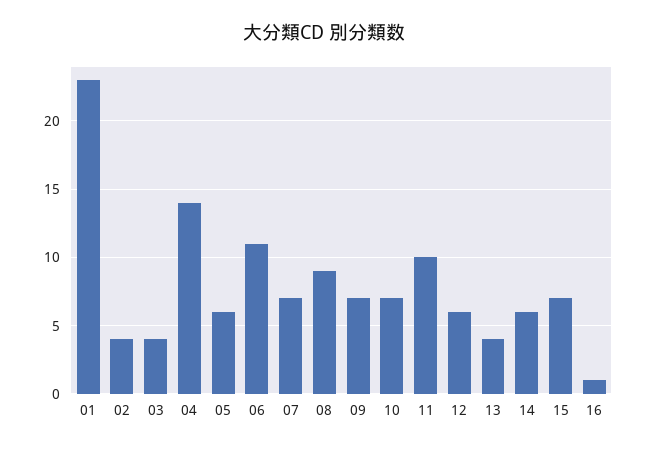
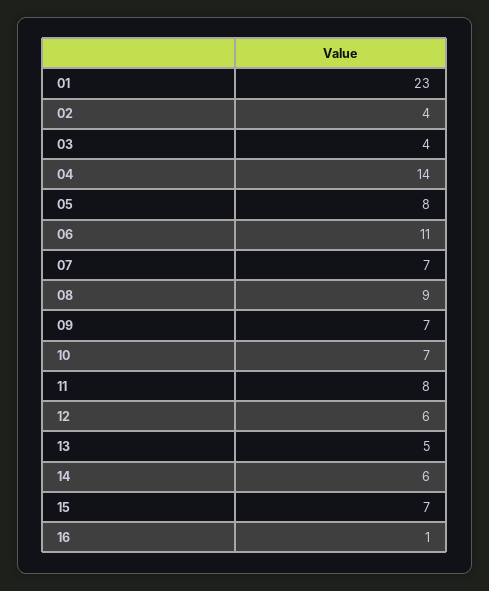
05: 6 -> 8
11: 10 -> 8
13: 4 -> 5

